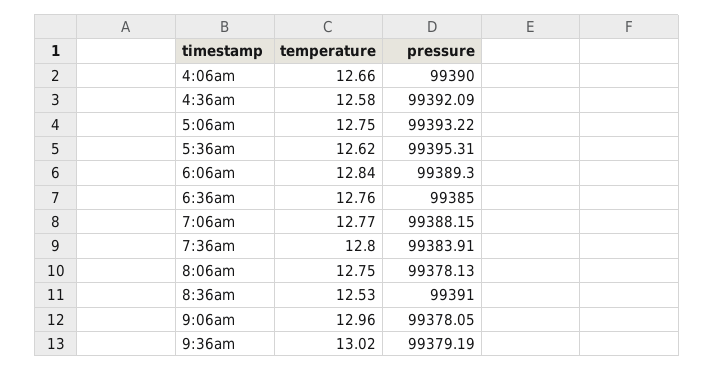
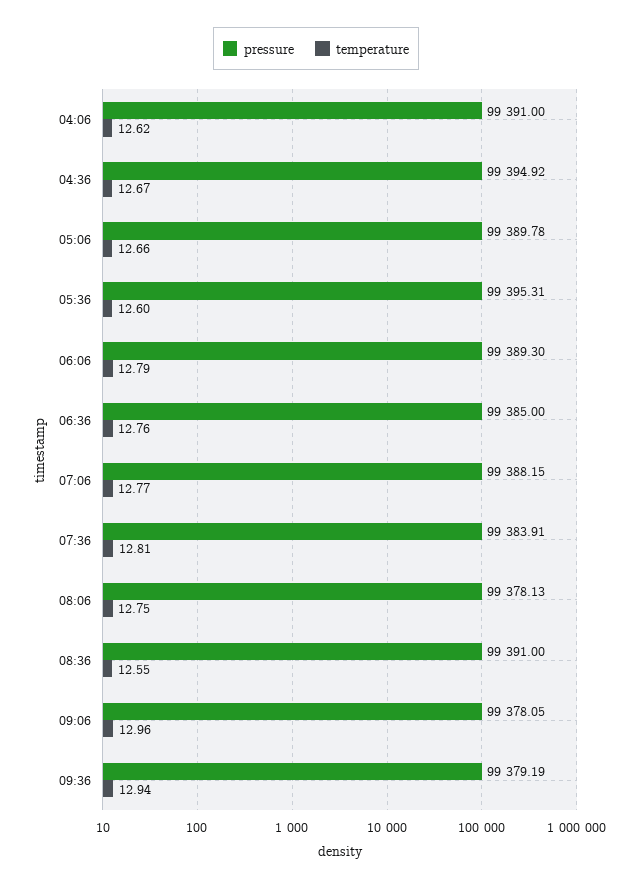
temperature, 4:06am: 12.66 -> 12.62
pressure, 4:06am: 99390 -> 99391
temperature, 4:36am: 12.58 -> 12.67
pressure, 4:36am: 99392.09 -> 99394.92
temperature, 5:06am: 12.75 -> 12.66
pressure, 5:06am: 99393.22 -> 99389.78
temperature, 5:36am: 12.62 -> 12.6
temperature, 6:06am: 12.84 -> 12.79
temperature, 7:36am: 12.8 -> 12.81
temperature, 8:36am: 12.53 -> 12.55
temperature, 9:36am: 13.02 -> 12.94

